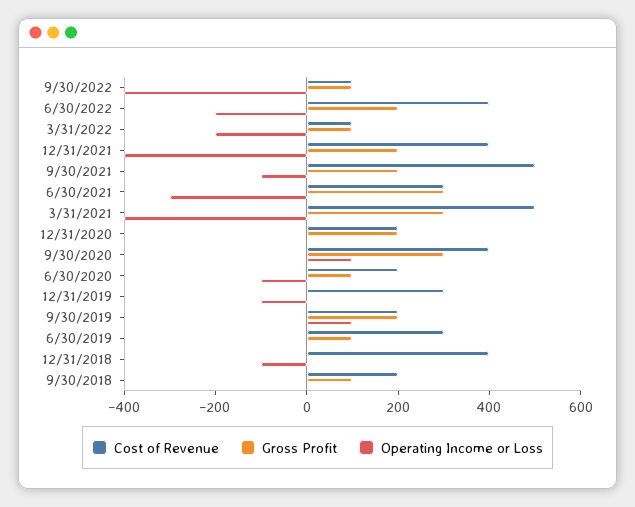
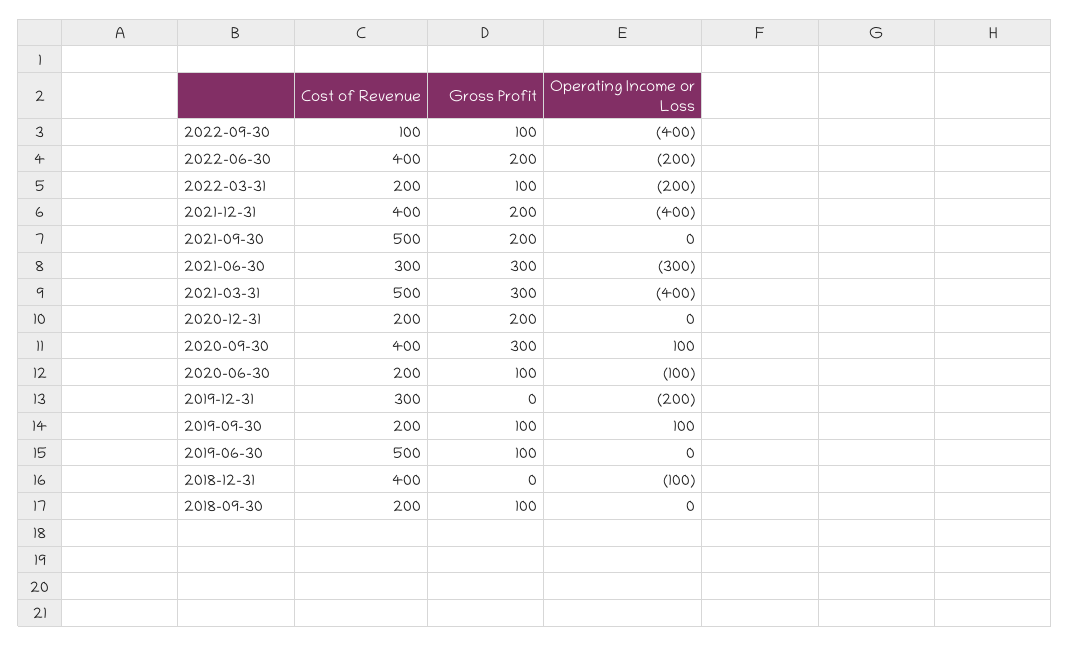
Cost of Revenue, 3/31/2022: 100 -> 200
Operating Income or Loss, 9/30/2021: -100 -> 0
Operating Income or Loss, 12/31/2019: -100 -> -200
Gross Profit, 9/30/2019: 200 -> 100
Cost of Revenue, 6/30/2019: 300 -> 500

